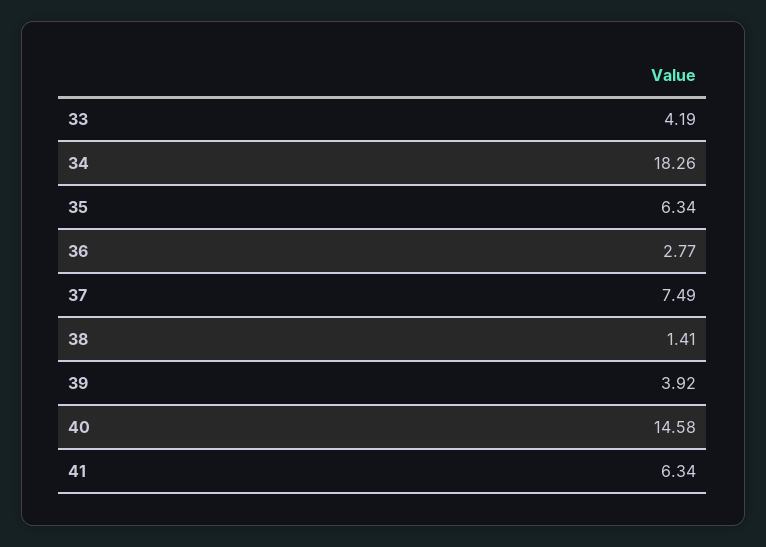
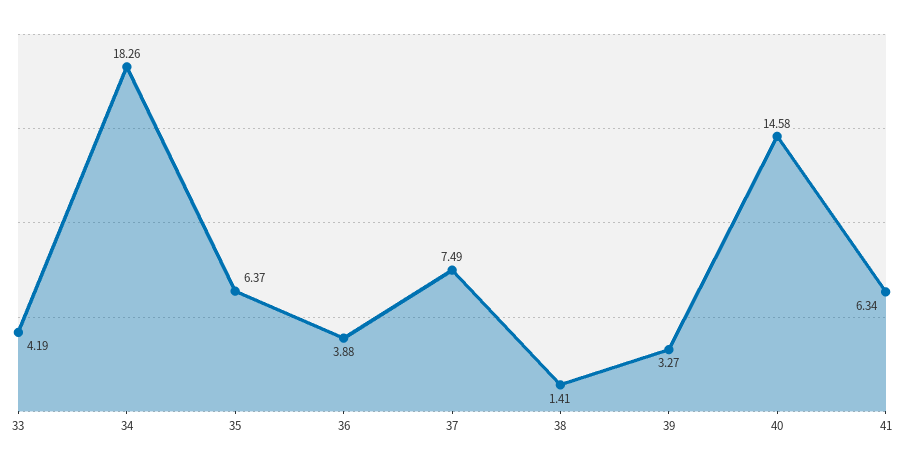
35: 6.34 -> 6.37
36: 2.77 -> 3.88
39: 3.92 -> 3.27

